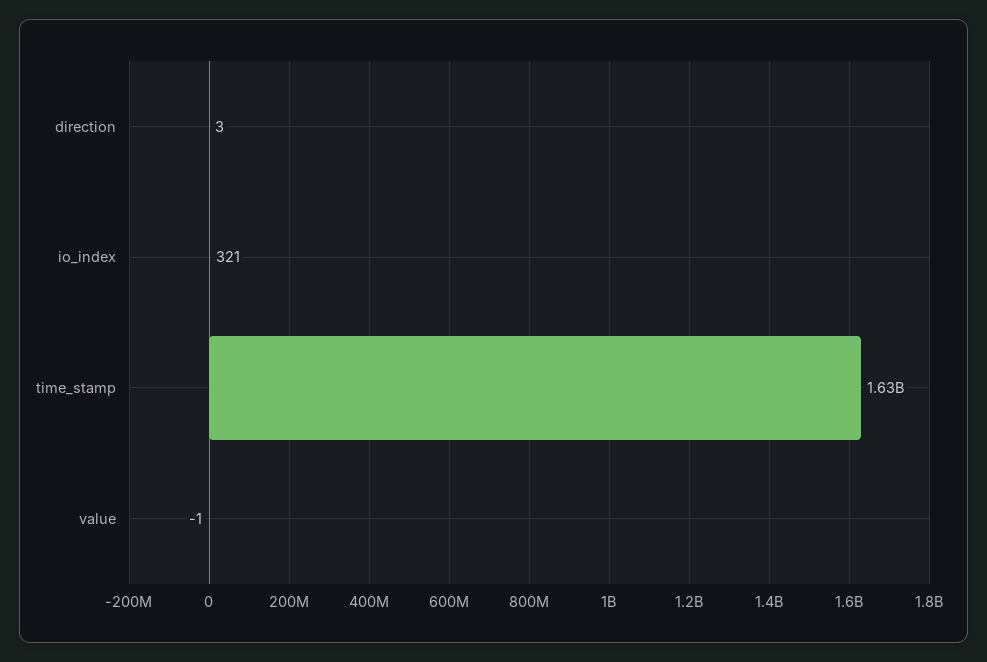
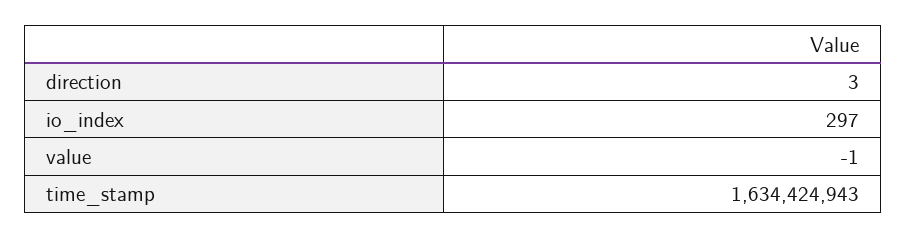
io_index: 321 -> 297

